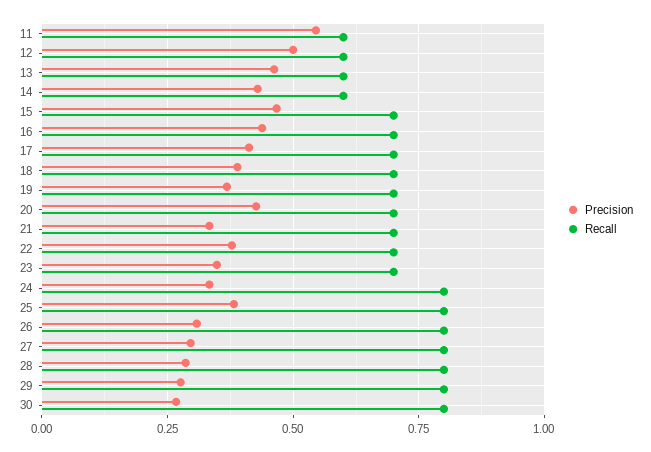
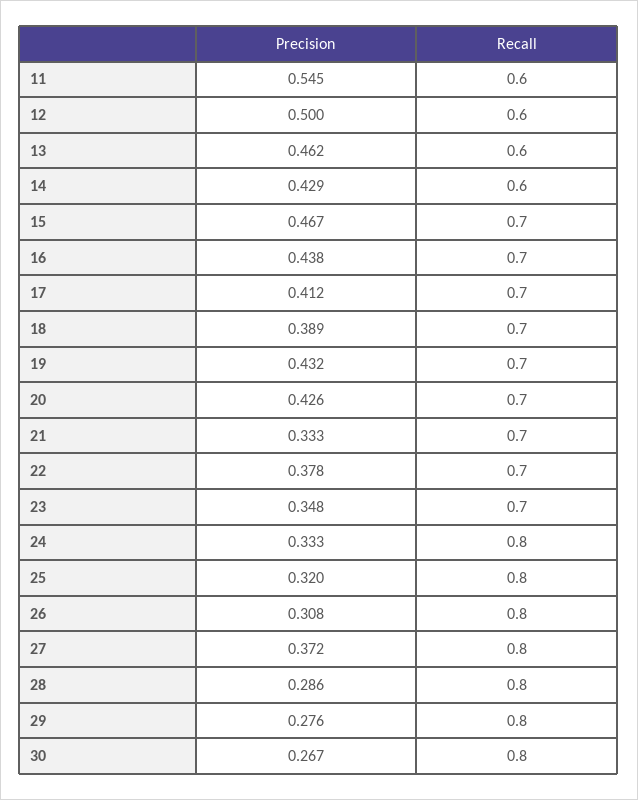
Precision, 19: 0.375 -> 0.432
Precision, 25: 0.375 -> 0.32
Precision, 27: 0.3 -> 0.372

